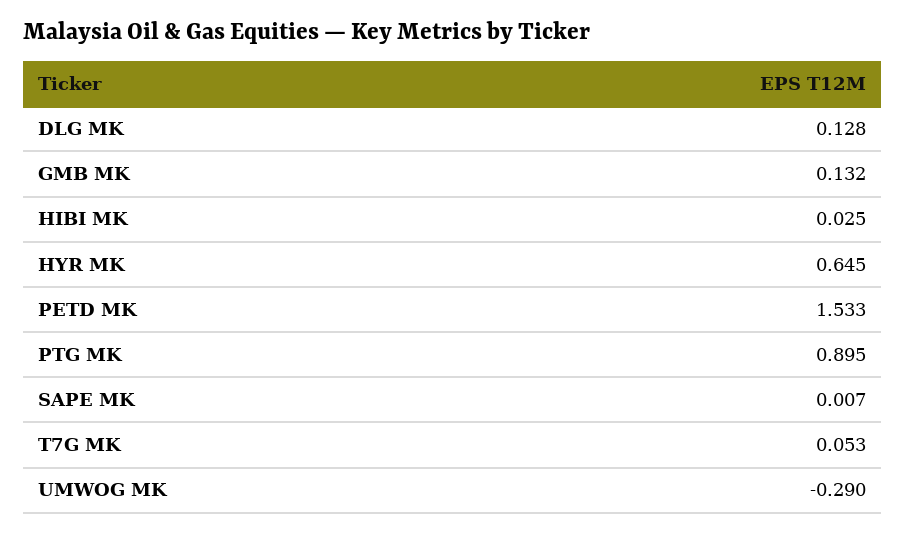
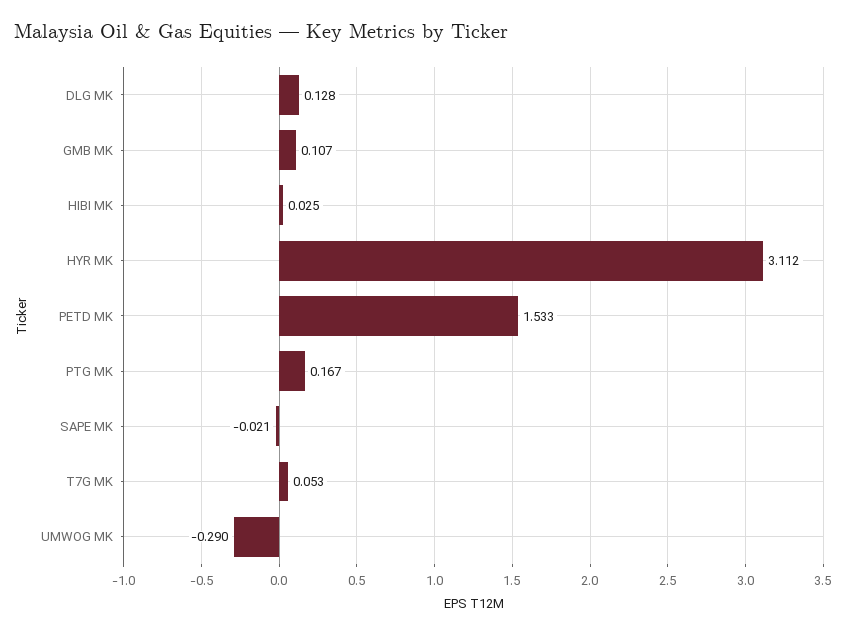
GMB MK: 0.132 -> 0.107
HYR MK: 0.645 -> 3.112
PTG MK: 0.895 -> 0.167
SAPE MK: 0.007 -> -0.021

